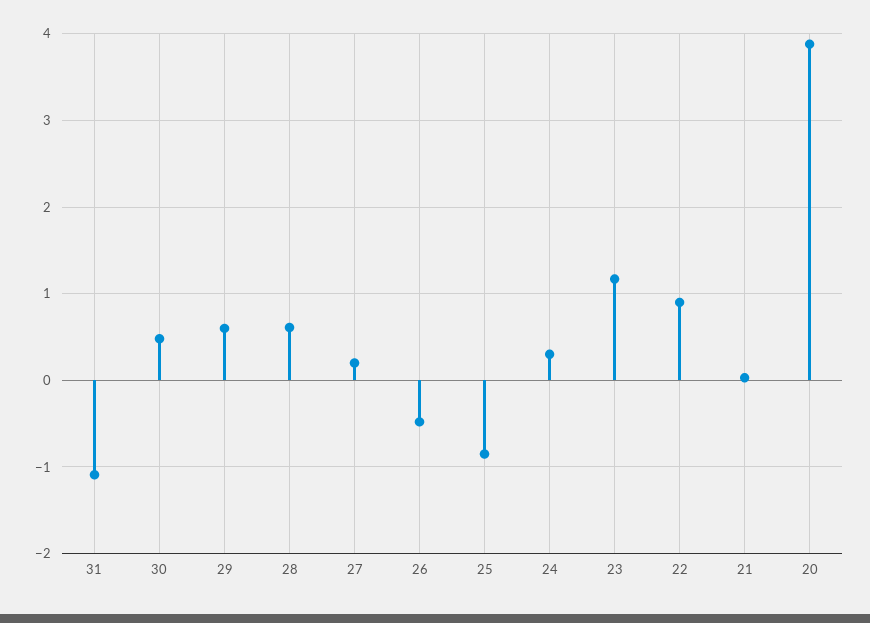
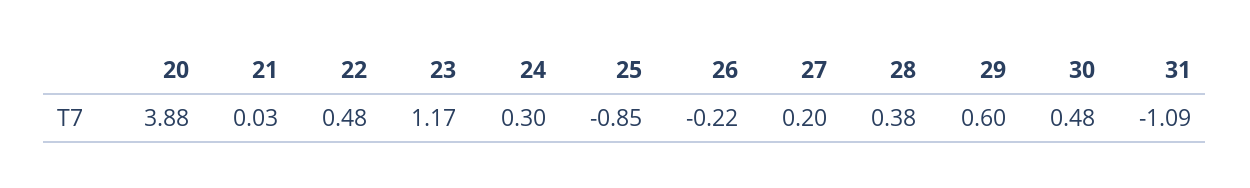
28: 0.6 -> 0.38
26: -0.5 -> -0.22
22: 0.9 -> 0.48

